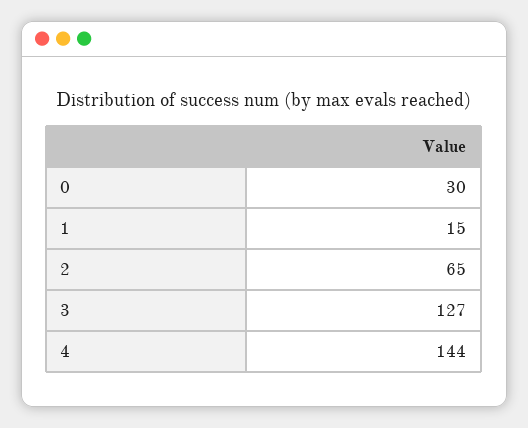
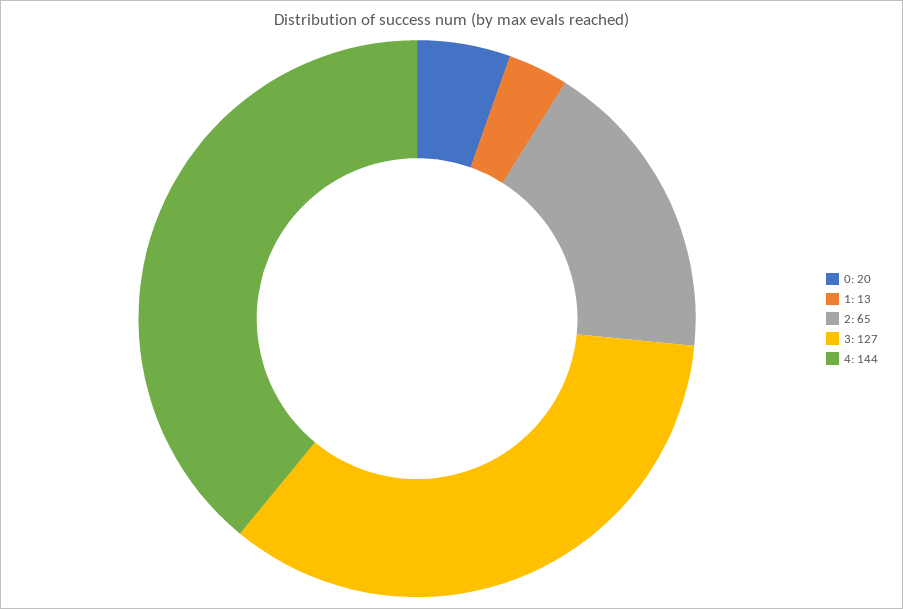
0: 30 -> 20
1: 15 -> 13

